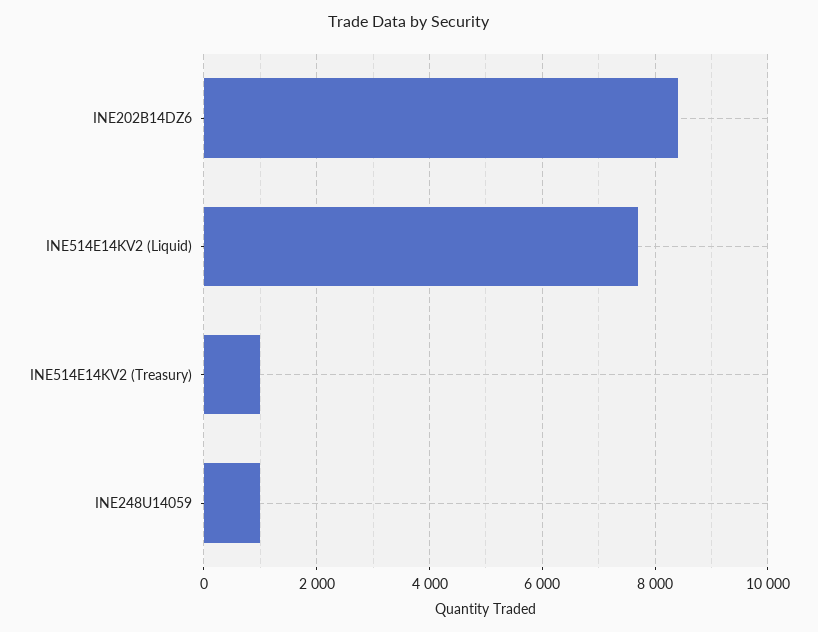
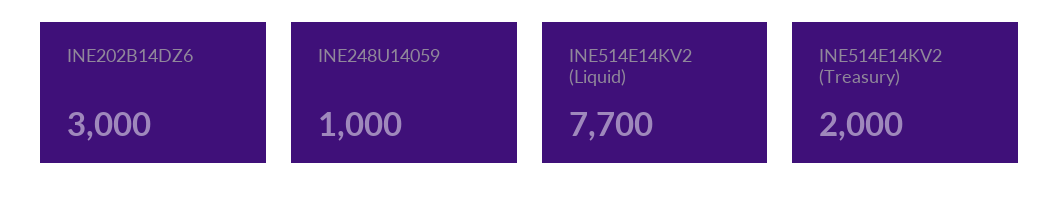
INE202B14DZ6: 8400 -> 3000
INE514E14KV2 (Treasury): 1000 -> 2000

